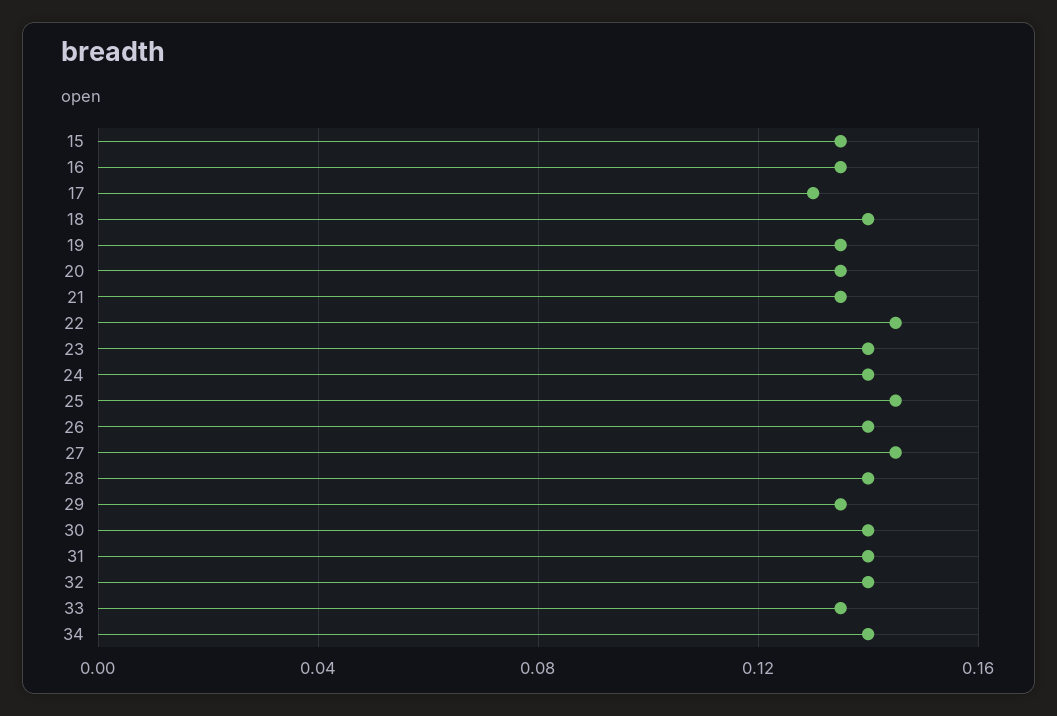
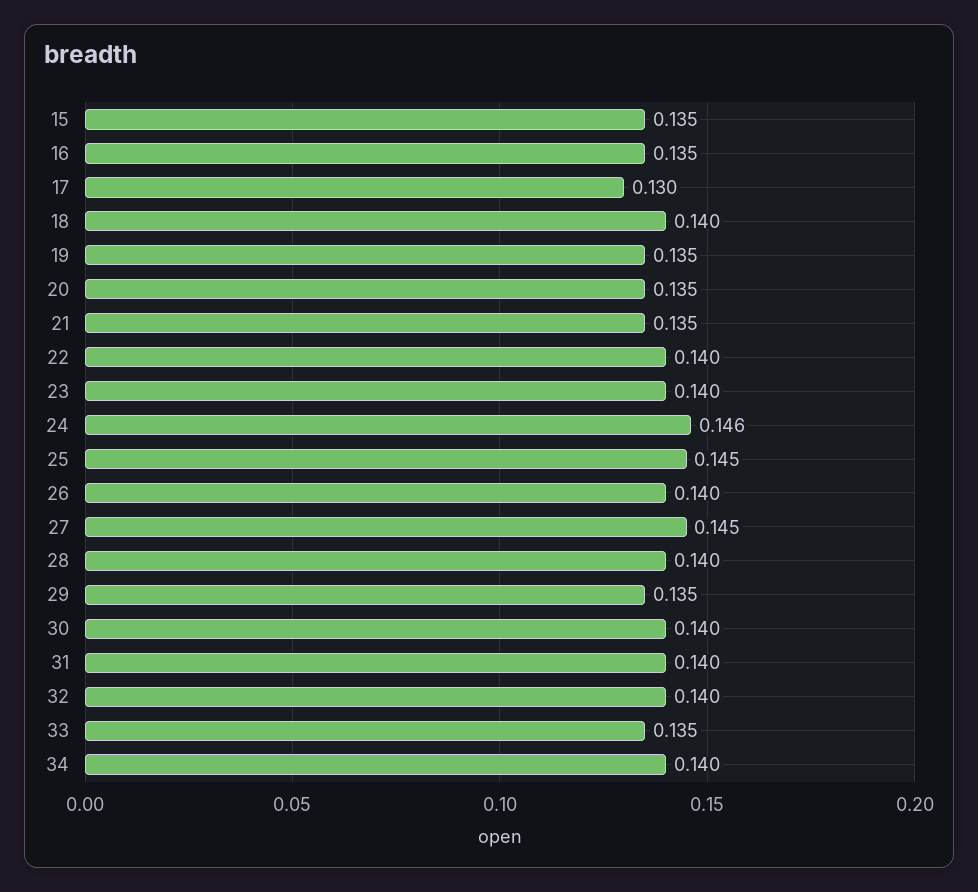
22: 0.145 -> 0.14
24: 0.14 -> 0.146

